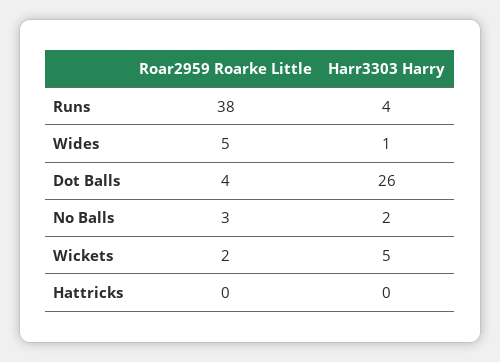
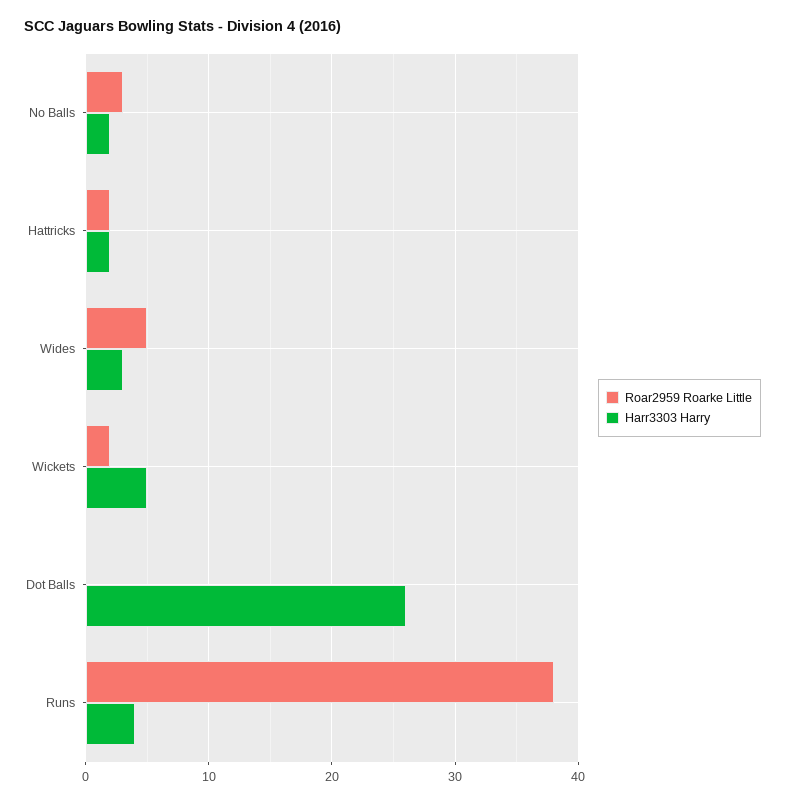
Harr3303 Harry, Wides: 1 -> 3
Roar2959 Roarke Little, Dot Balls: 4 -> 0
Roar2959 Roarke Little, Hattricks: 0 -> 2
Harr3303 Harry, Hattricks: 0 -> 2

